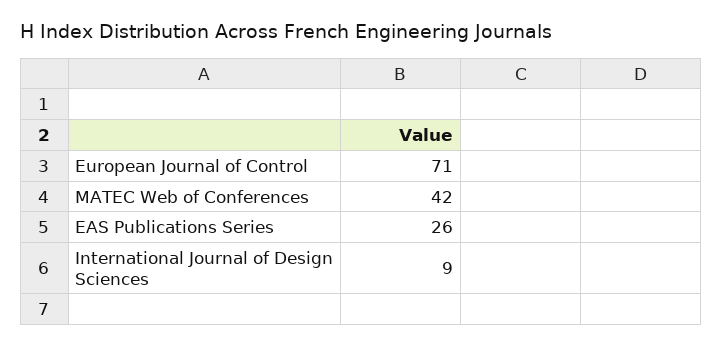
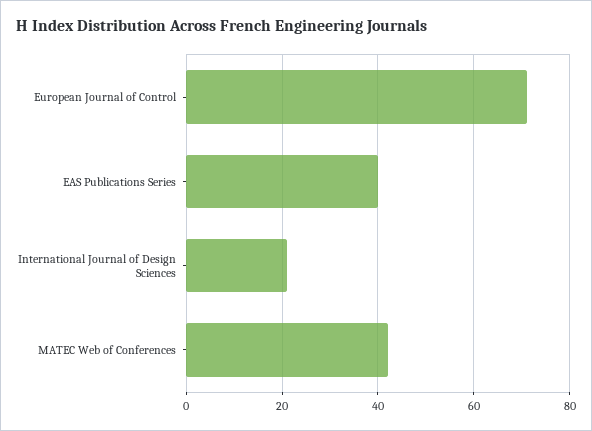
EAS Publications Series: 26 -> 40
International Journal of Design Sciences: 9 -> 20

